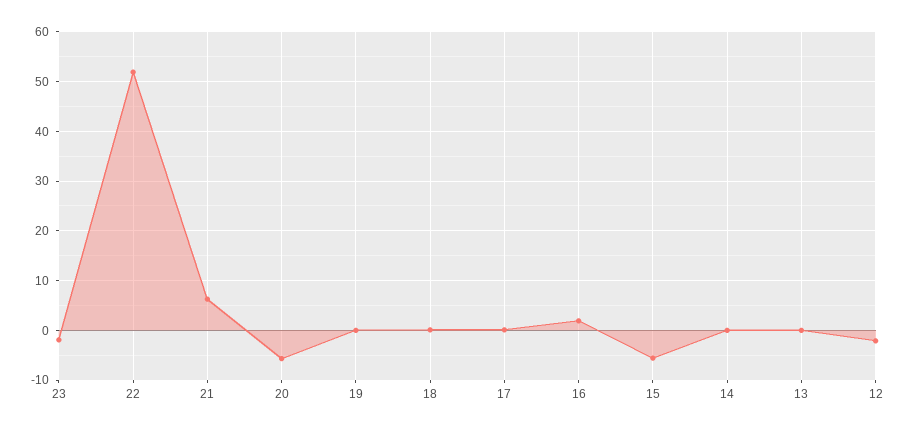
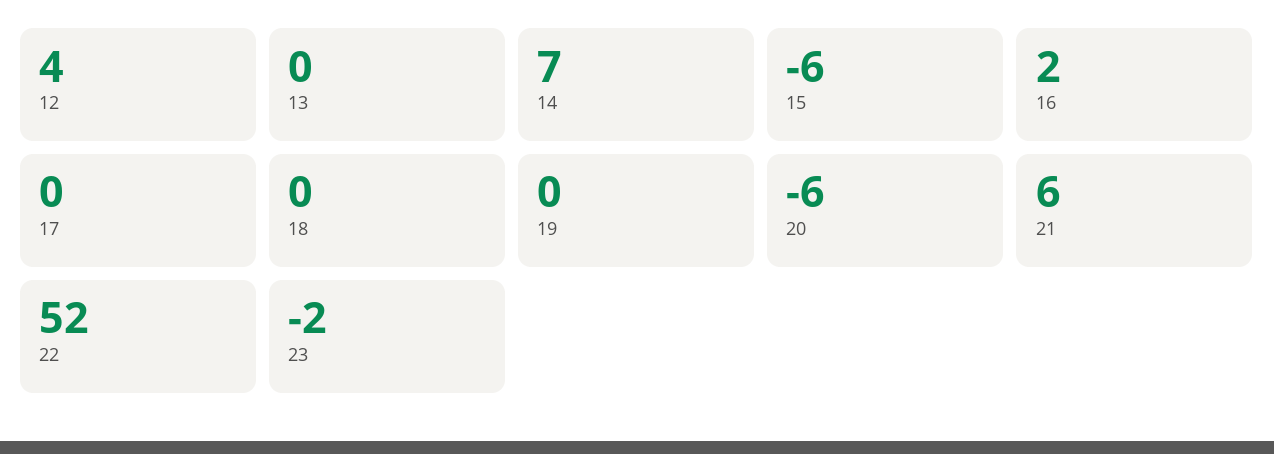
14: 0 -> 7
12: -2 -> 4

